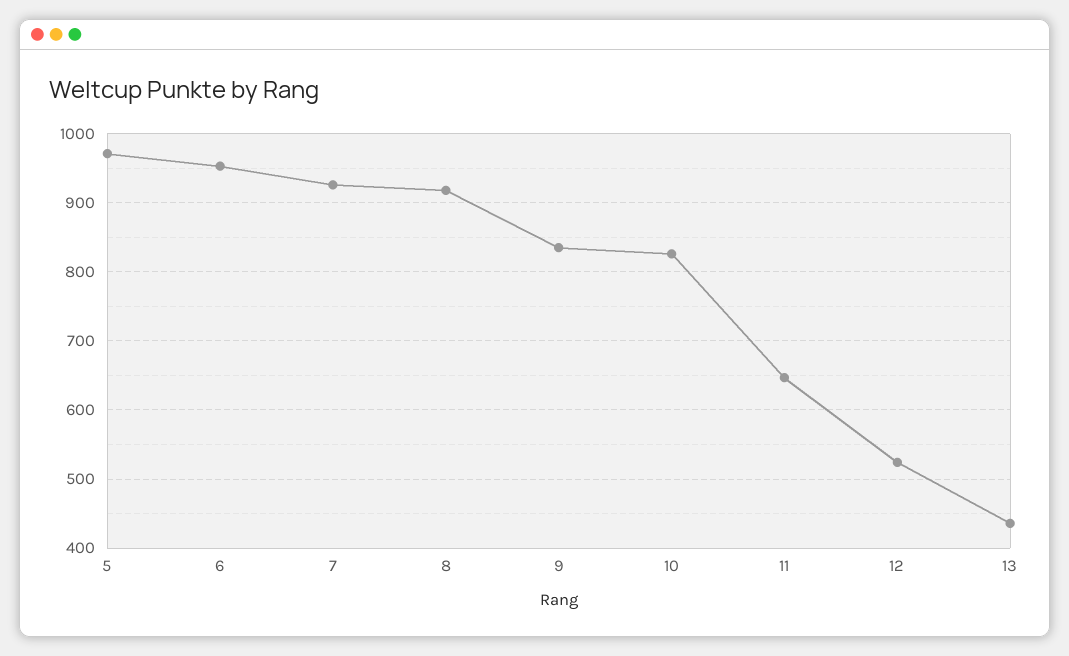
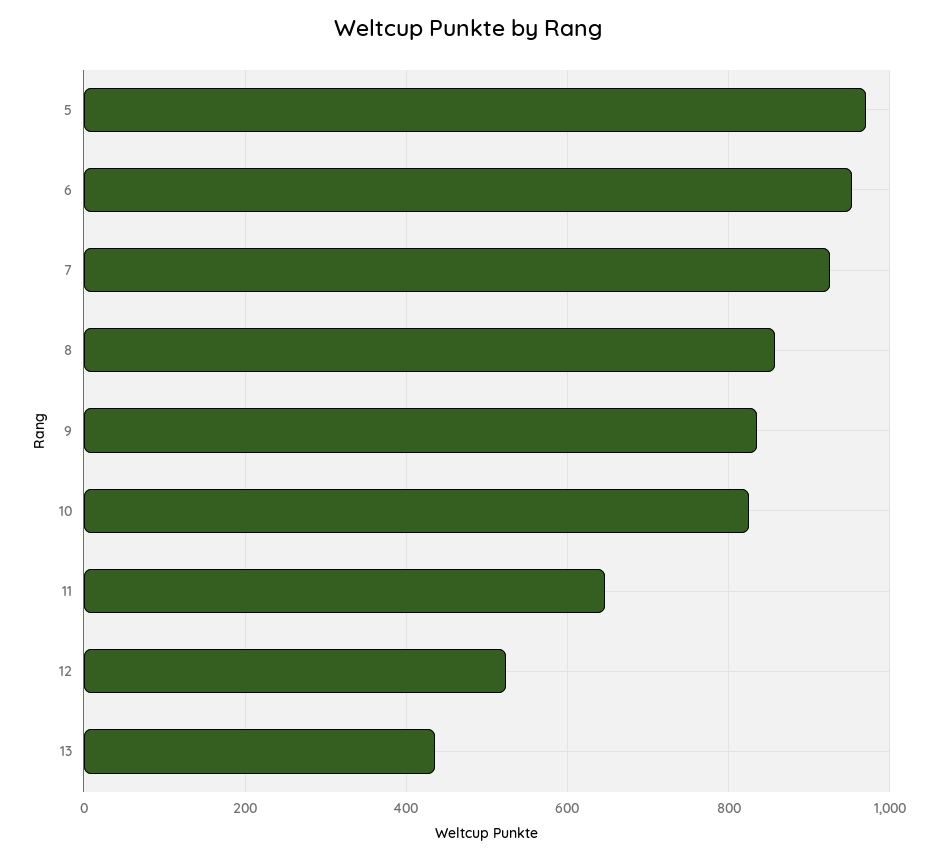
8: 920 -> 860

